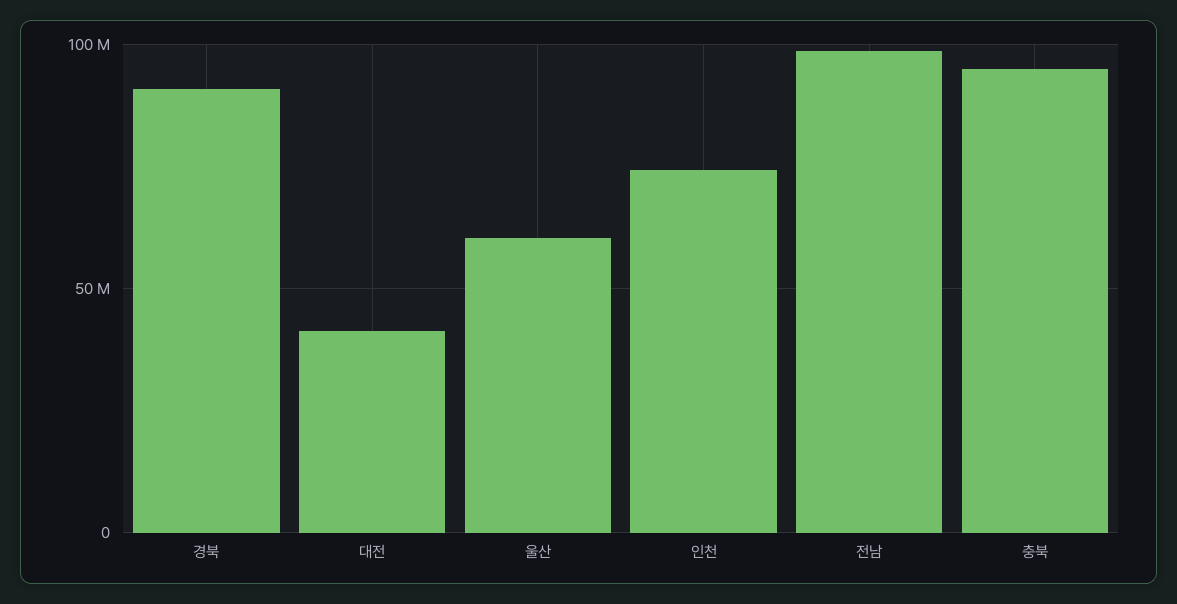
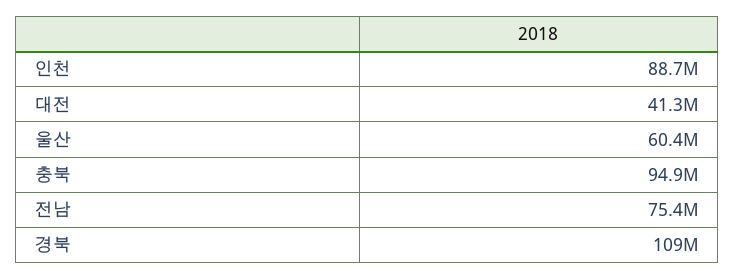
경북: 90000000 -> 109000000
인천: 75000000 -> 88700000
전남: 100000000 -> 75400000

